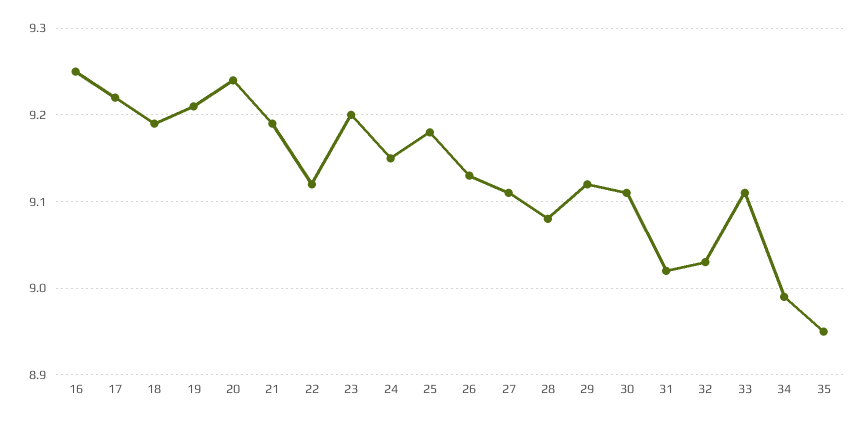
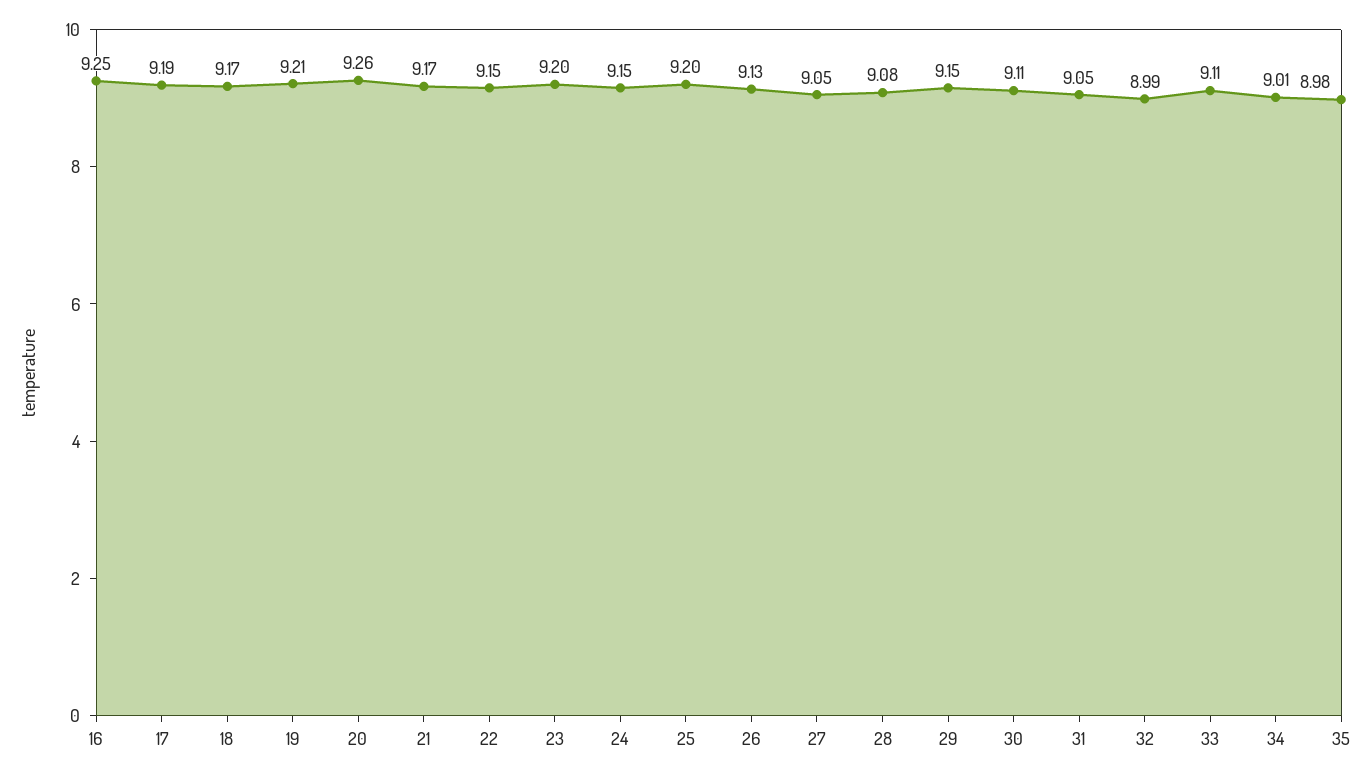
17: 9.22 -> 9.19
18: 9.19 -> 9.17
20: 9.24 -> 9.26
21: 9.19 -> 9.17
22: 9.12 -> 9.15
25: 9.18 -> 9.2
27: 9.11 -> 9.05
29: 9.12 -> 9.15
31: 9.02 -> 9.05
32: 9.03 -> 8.99
34: 8.99 -> 9.01
35: 8.95 -> 8.98

